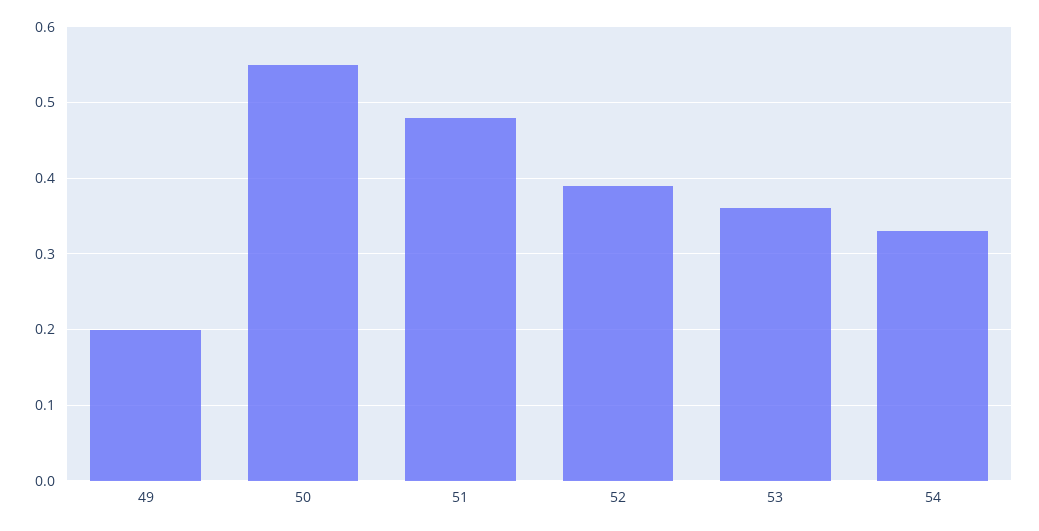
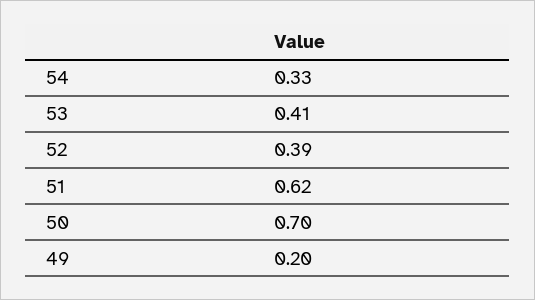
50: 0.55 -> 0.7
51: 0.48 -> 0.62
53: 0.36 -> 0.41

